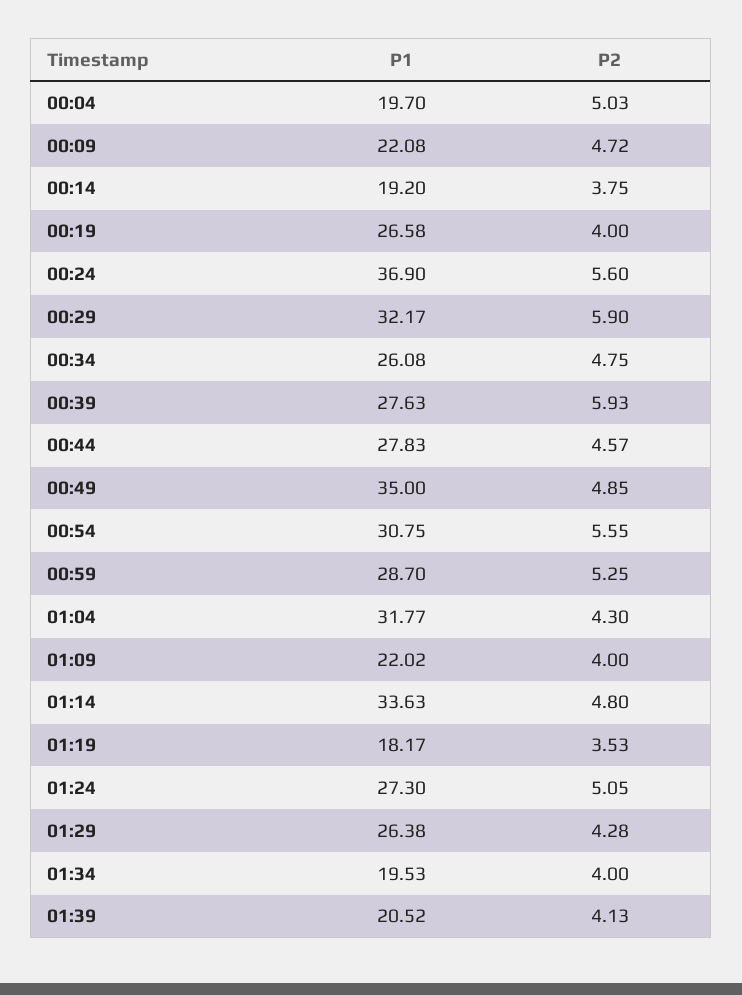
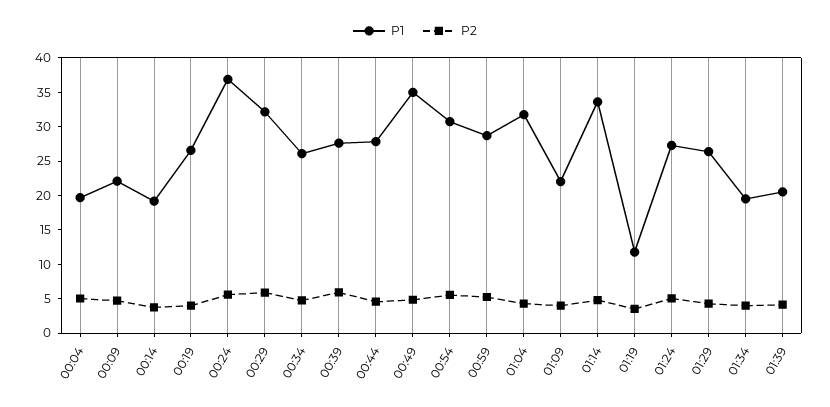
P1, 01:19: 18.17 -> 12.5

